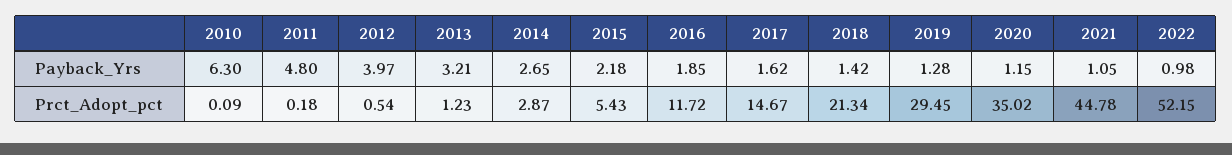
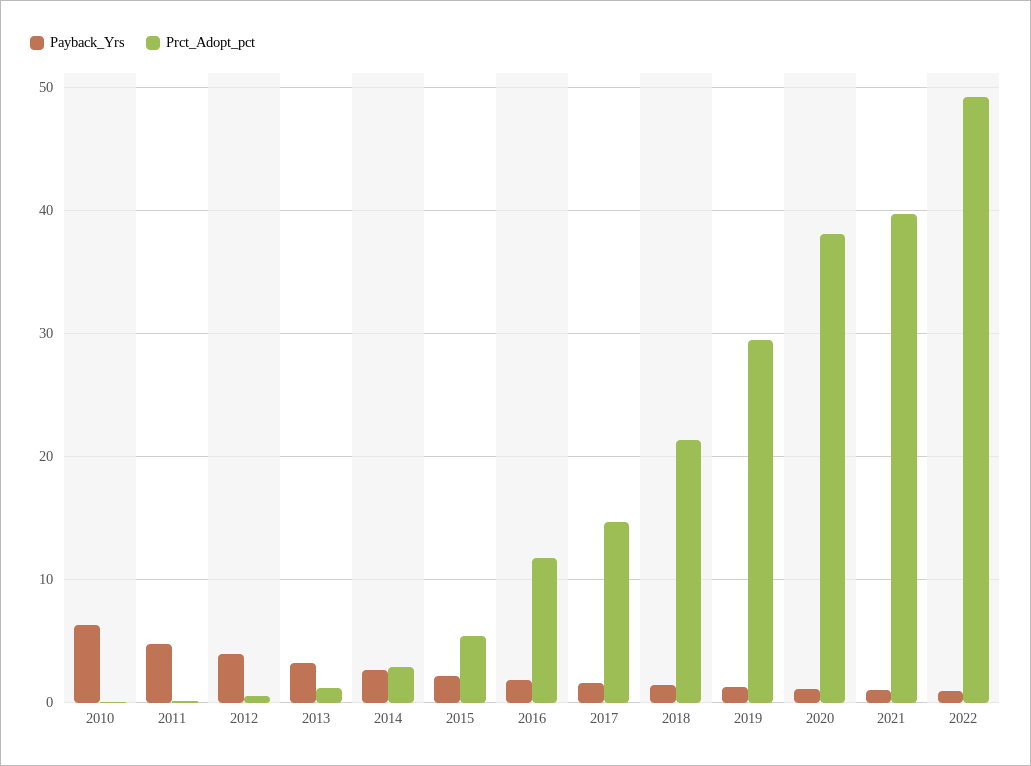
Prct_Adopt_pct, 2020: 35.02 -> 38
Prct_Adopt_pct, 2021: 44.78 -> 40
Prct_Adopt_pct, 2022: 52.15 -> 49

